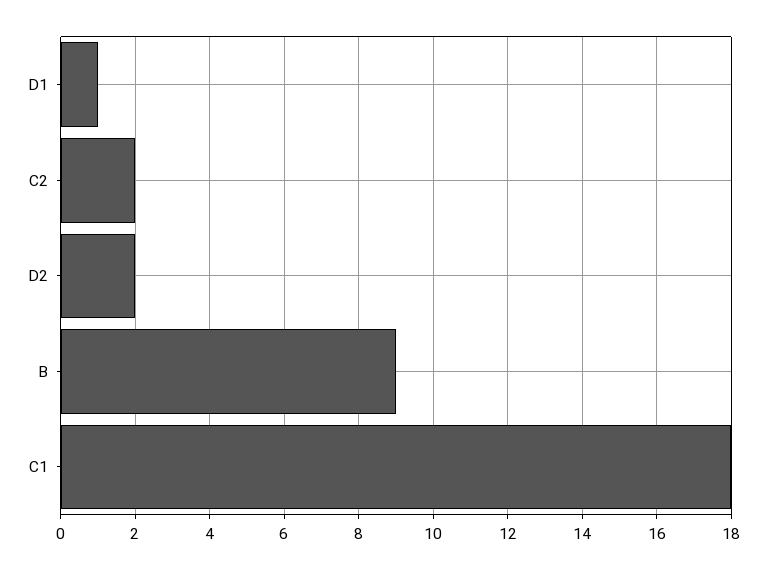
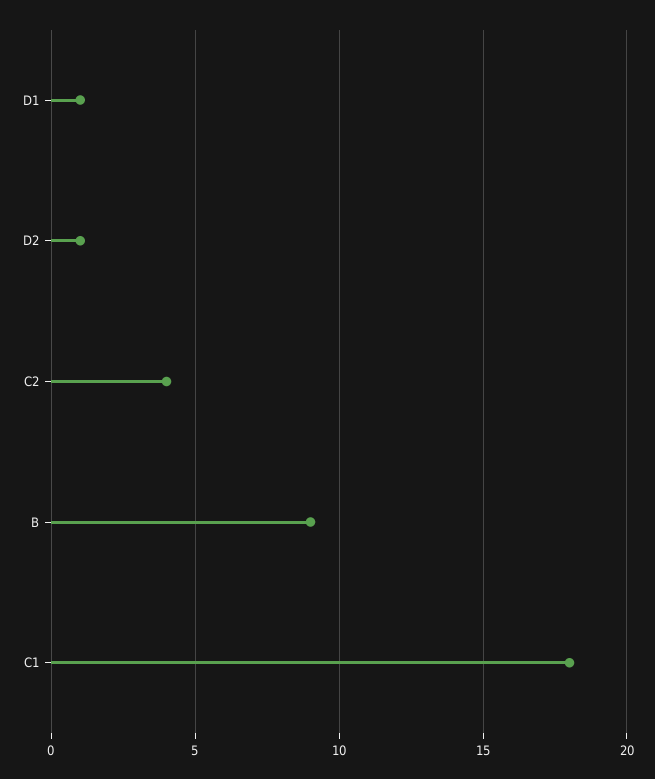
C2: 2 -> 4
D2: 2 -> 1

